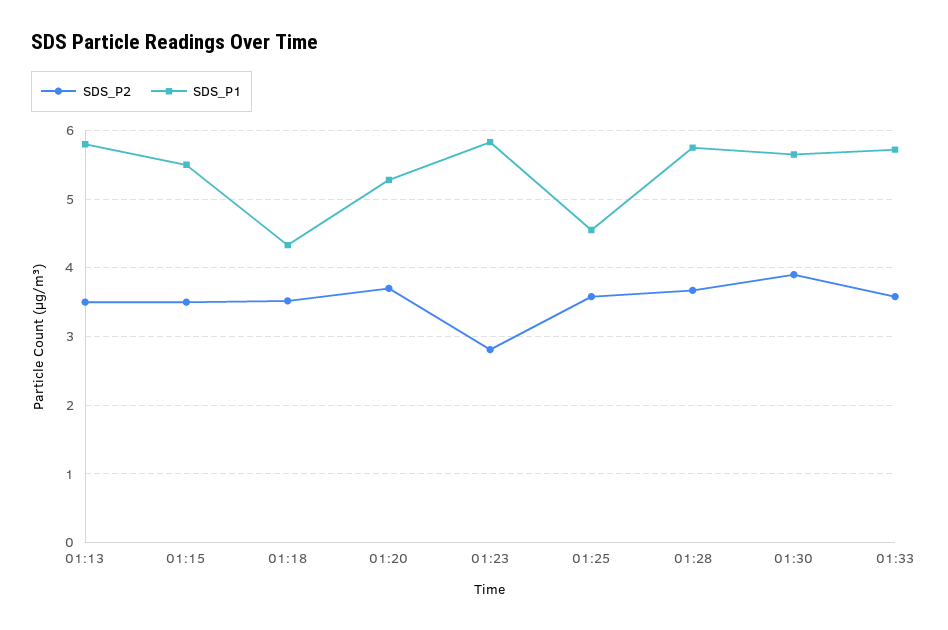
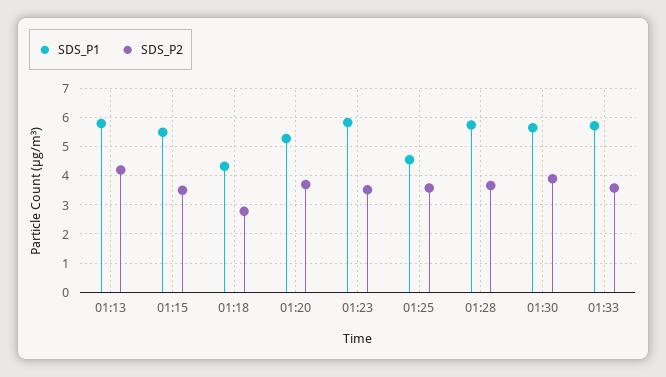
SDS_P2, 01:13: 3.5 -> 4.25
SDS_P2, 01:18: 3.5 -> 2.75
SDS_P2, 01:23: 2.8 -> 3.5

